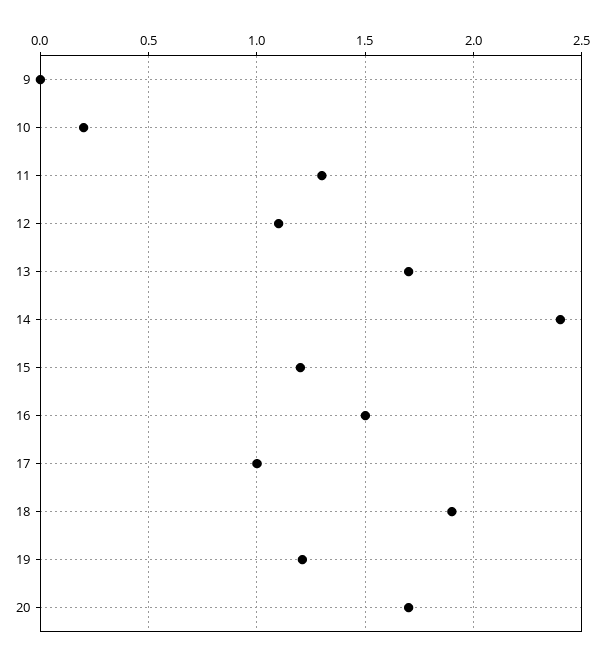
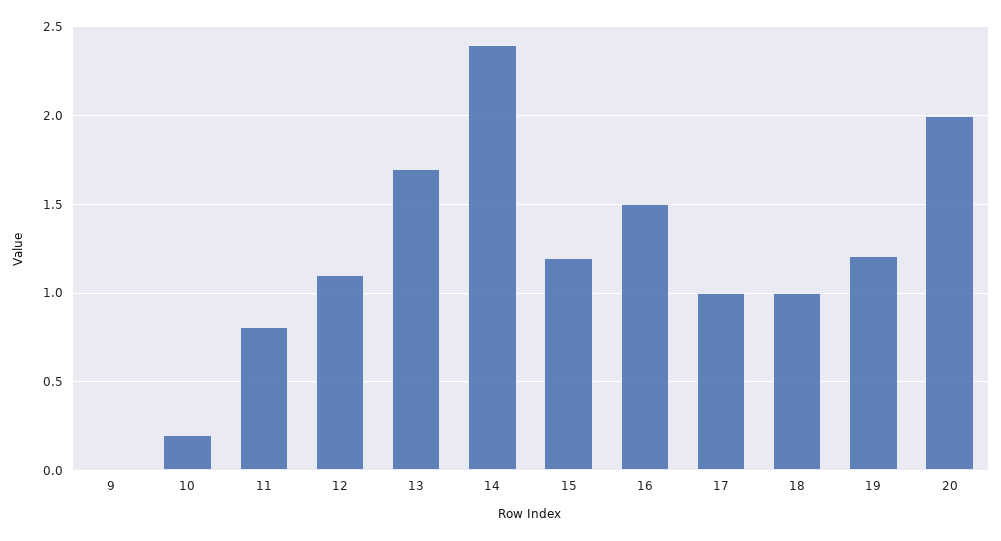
11: 1.3 -> 0.8
18: 1.9 -> 1
20: 1.7 -> 2

